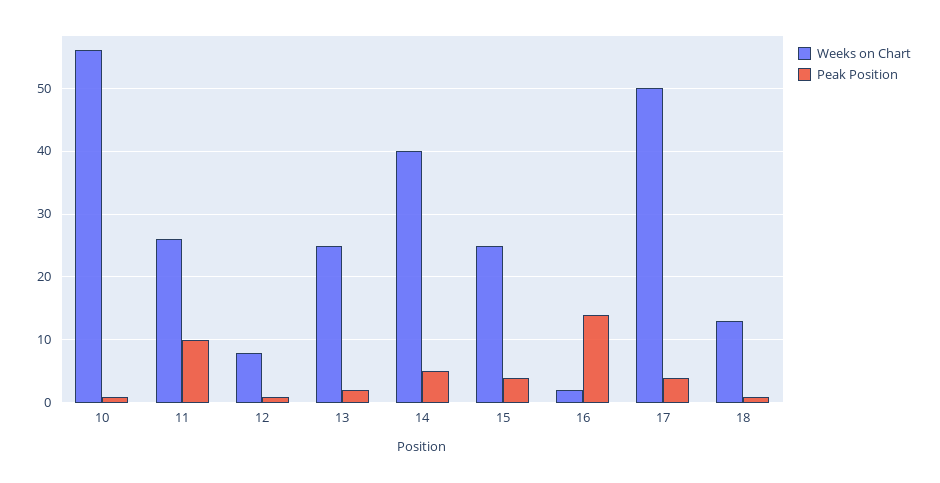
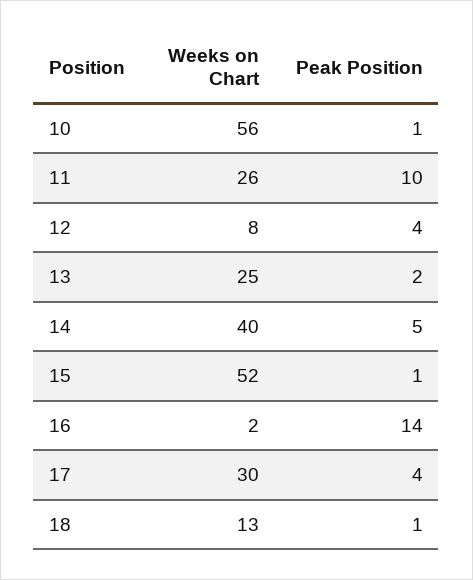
Peak Position, 12: 1 -> 4
Weeks on Chart, 15: 25 -> 52
Peak Position, 15: 4 -> 1
Weeks on Chart, 17: 50 -> 30

